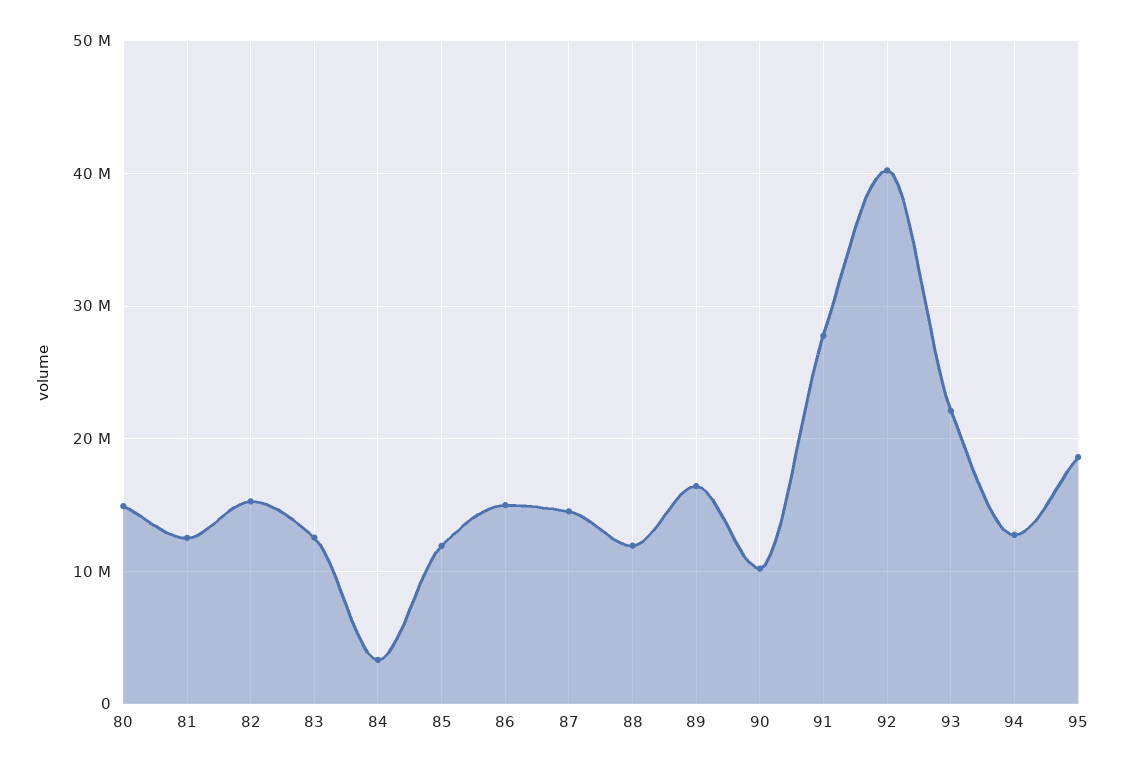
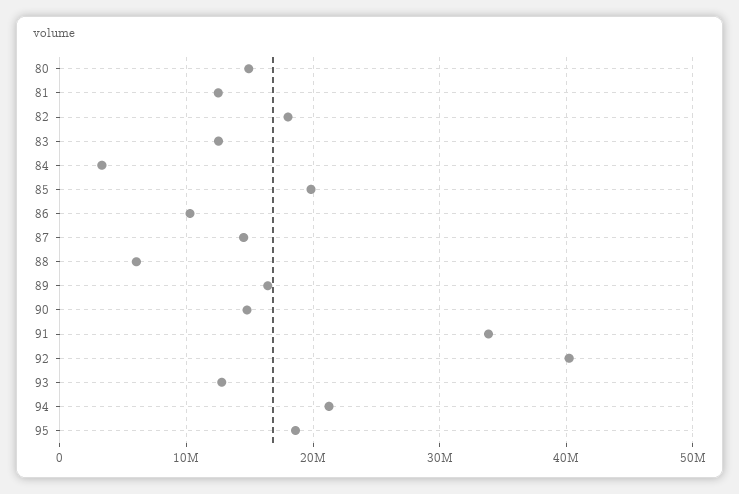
82: 15000000 -> 18000000
85: 12000000 -> 20000000
86: 15000000 -> 10000000
88: 12000000 -> 6000000
90: 10000000 -> 15000000
91: 28000000 -> 34000000
93: 22000000 -> 13000000
94: 13000000 -> 21000000

